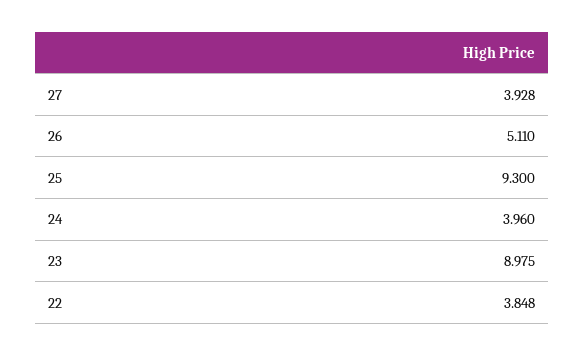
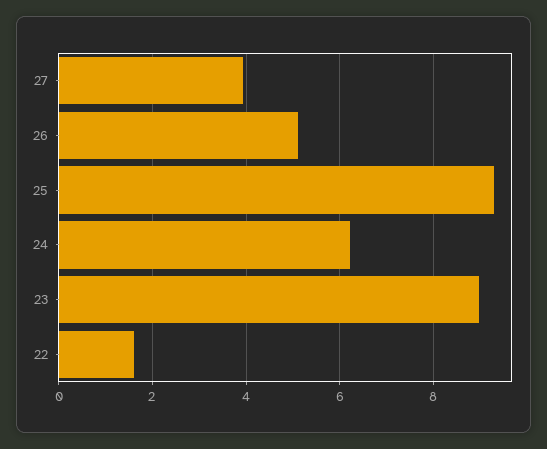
24: 3.96 -> 6.2
22: 3.848 -> 1.6

